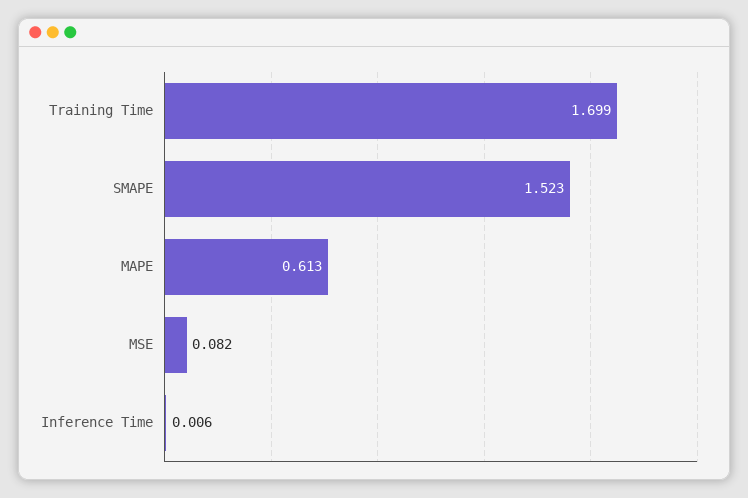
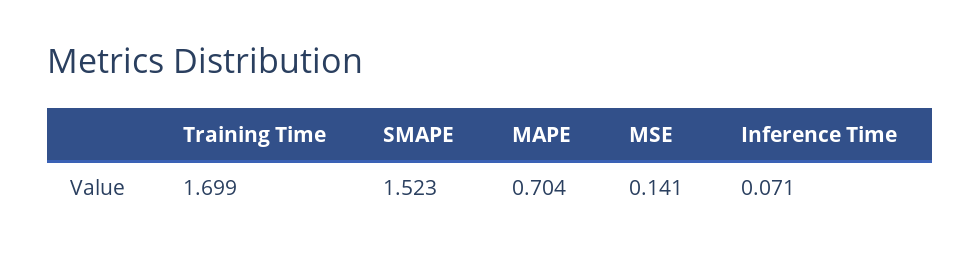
MAPE: 0.613 -> 0.704
MSE: 0.082 -> 0.141
Inference Time: 0.006 -> 0.071

